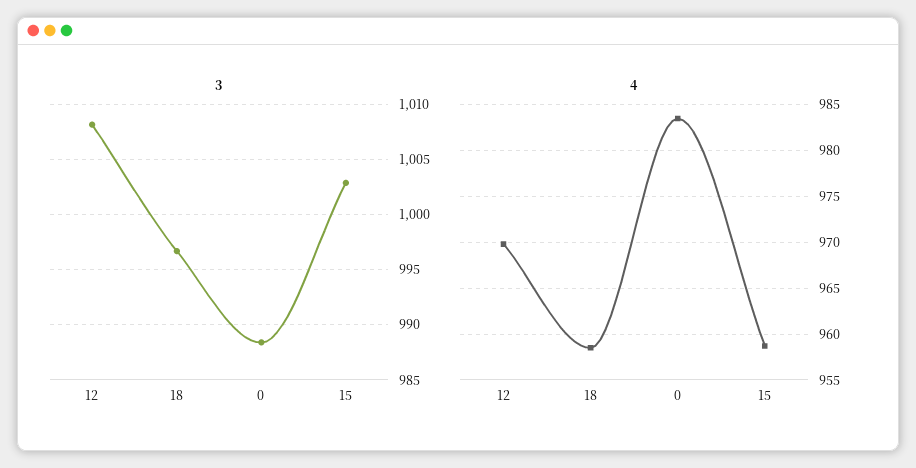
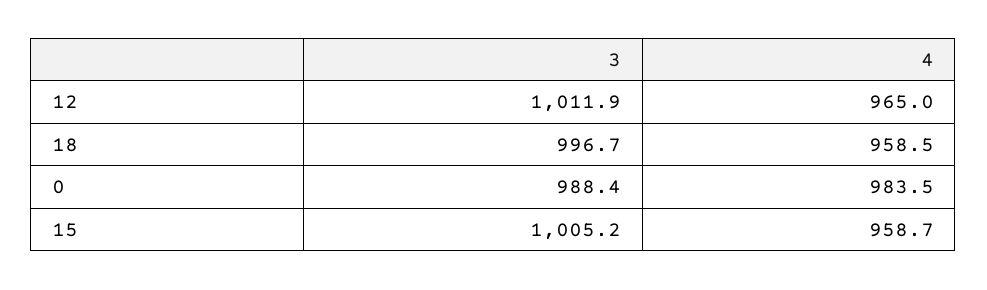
3, 12: 1008 -> 1011.9
3, 15: 1003 -> 1005.2
4, 12: 970 -> 965

